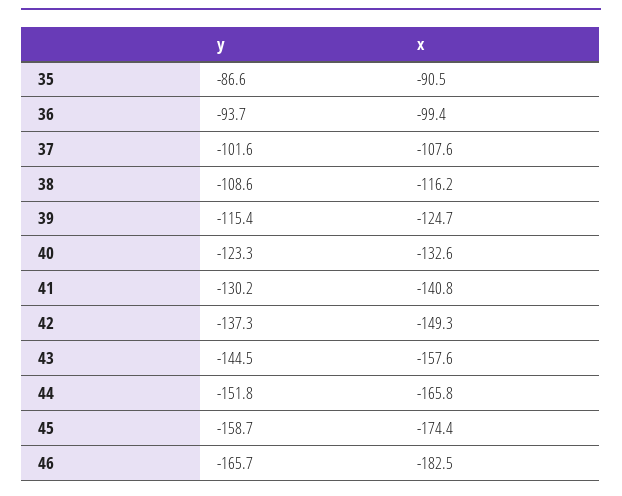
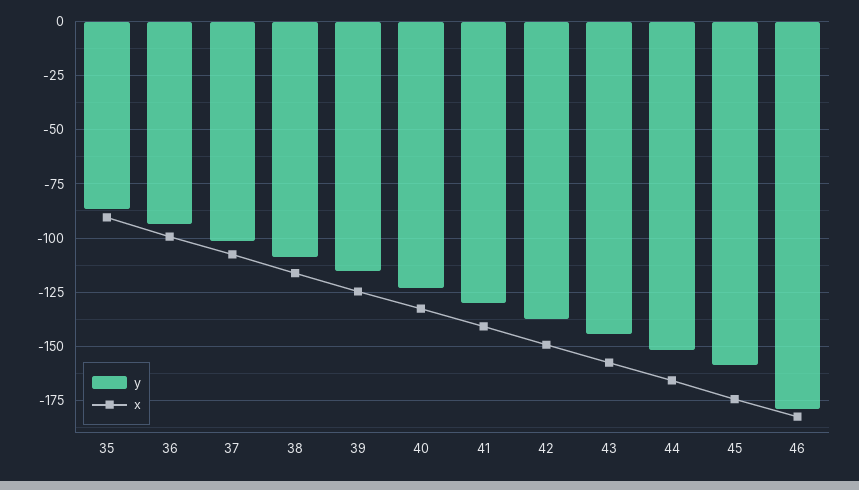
y, 46: -165.7 -> -180

